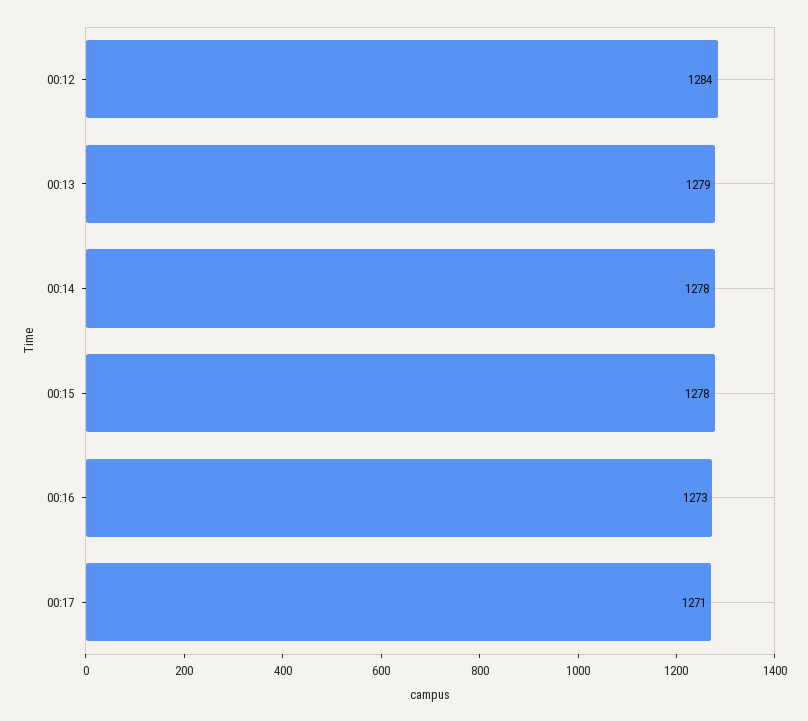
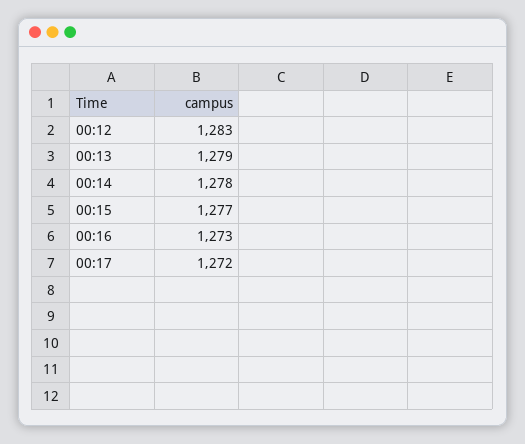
00:12: 1284 -> 1283
00:15: 1278 -> 1277
00:17: 1271 -> 1272

